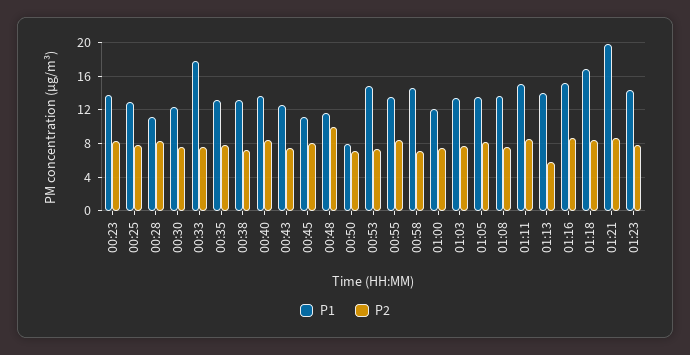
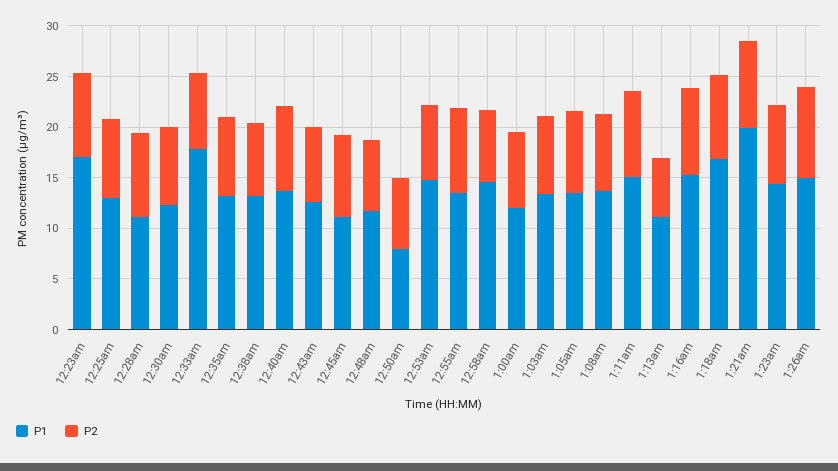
P1, 00:23: 14 -> 17
P2, 00:48: 10 -> 7
P1, 01:13: 14 -> 11
P1, 1:26am: none -> 15
P2, 1:26am: none -> 9

